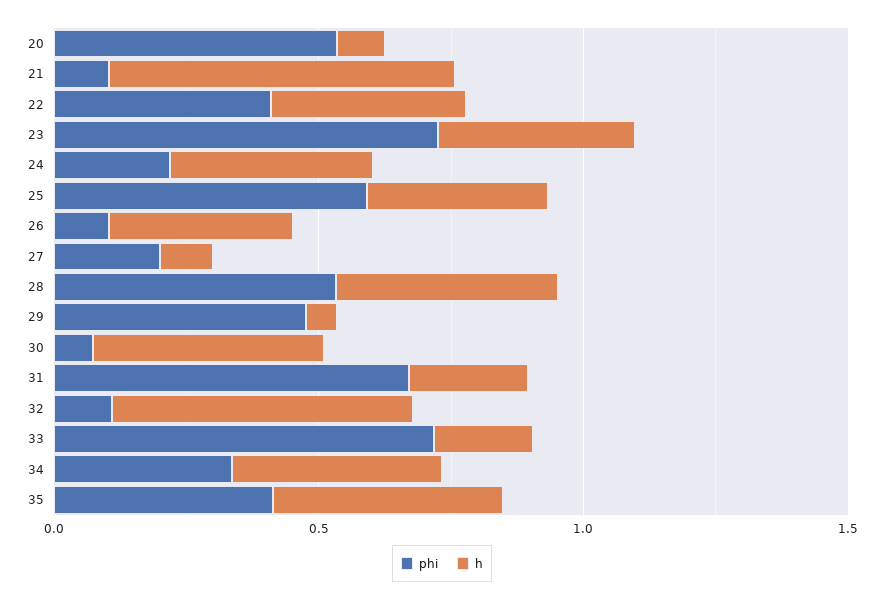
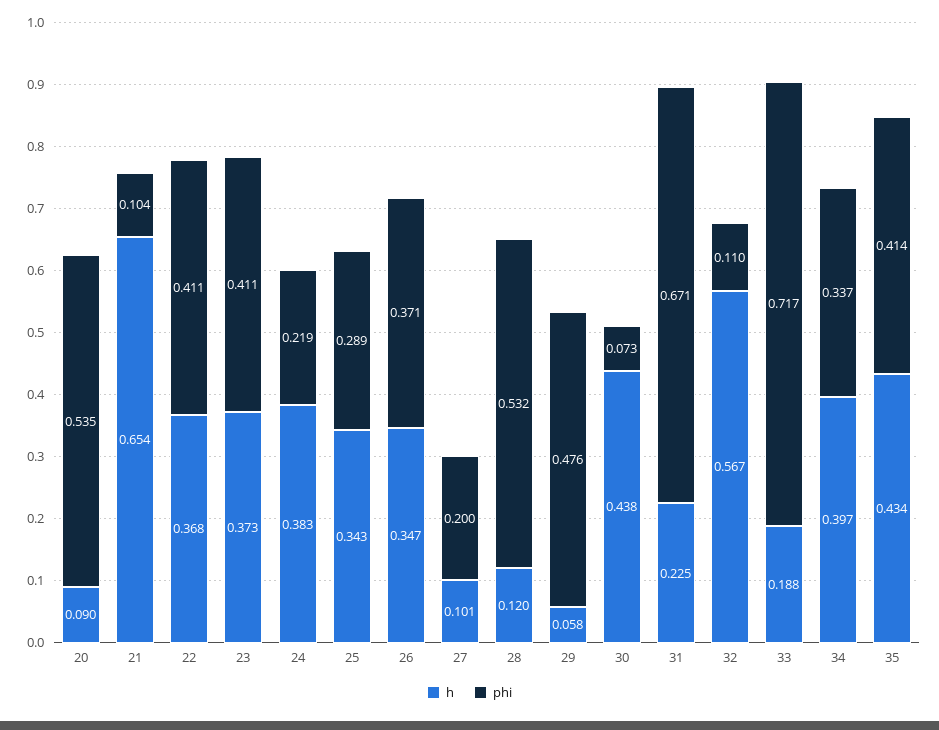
phi, 23: 0.7 -> 0.411
phi, 25: 0.6 -> 0.289
phi, 26: 0.1 -> 0.371
h, 28: 0.4 -> 0.12

